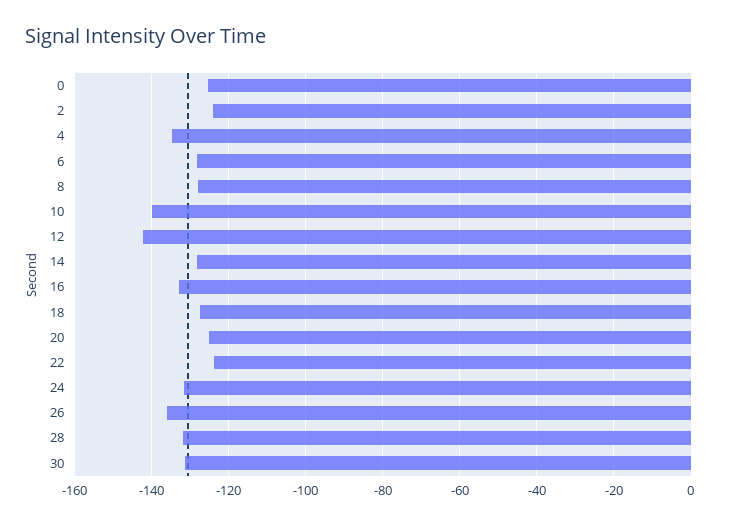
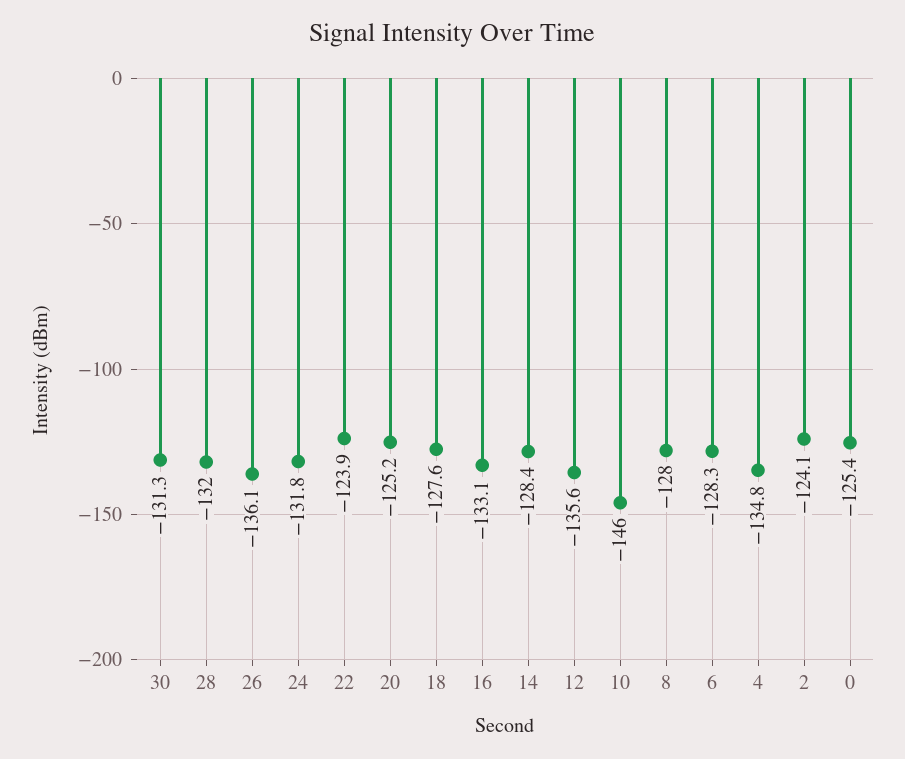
10: -140 -> -146
12: -142 -> -135.6

